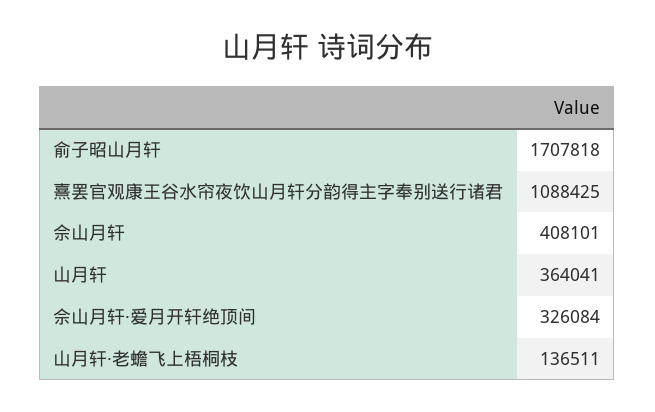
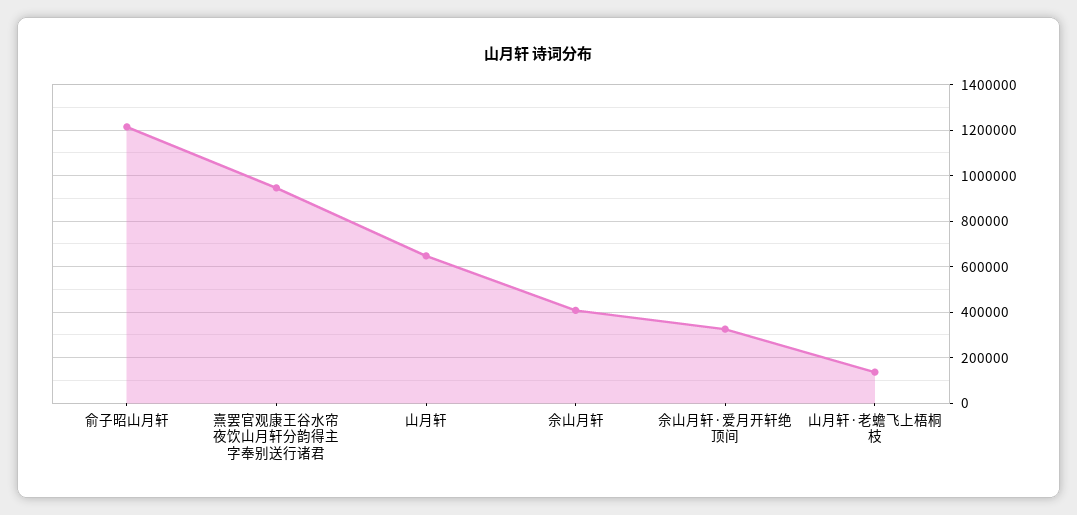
俞子昭山月轩: 1707818 -> 1200000
熹罢官观康王谷水帘夜饮山月轩分韵得主字奉别送行诸君: 1088425 -> 950000
山月轩: 364041 -> 650000

